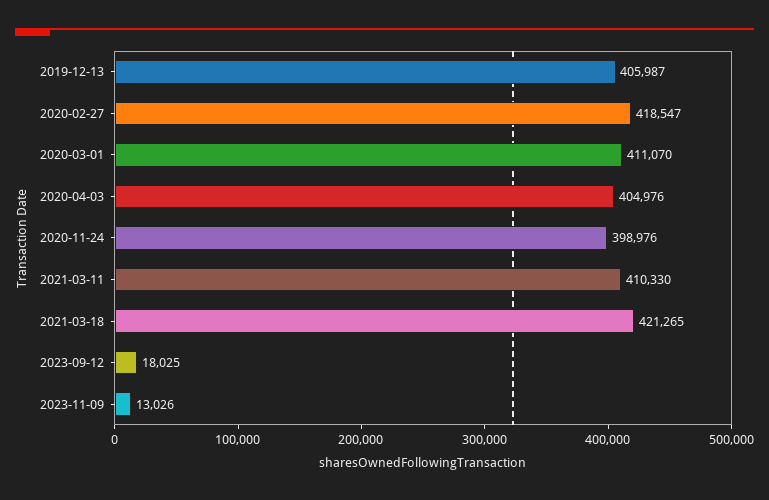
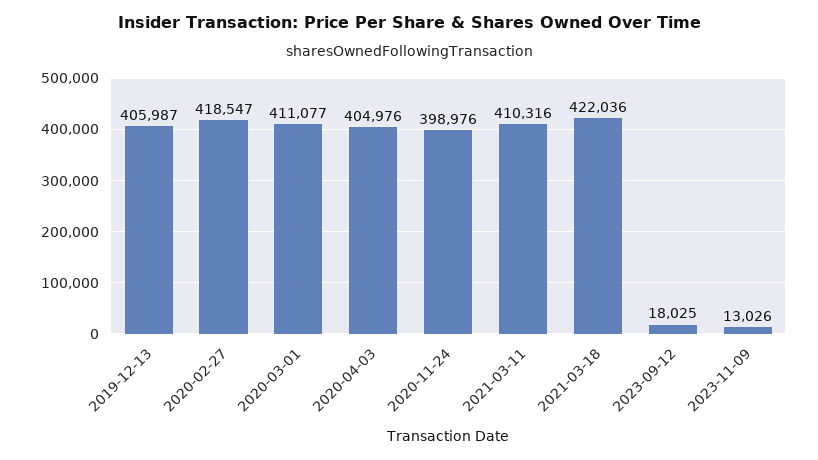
2020-03-01: 411070 -> 411077
2021-03-11: 410330 -> 410316
2021-03-18: 421265 -> 422036

